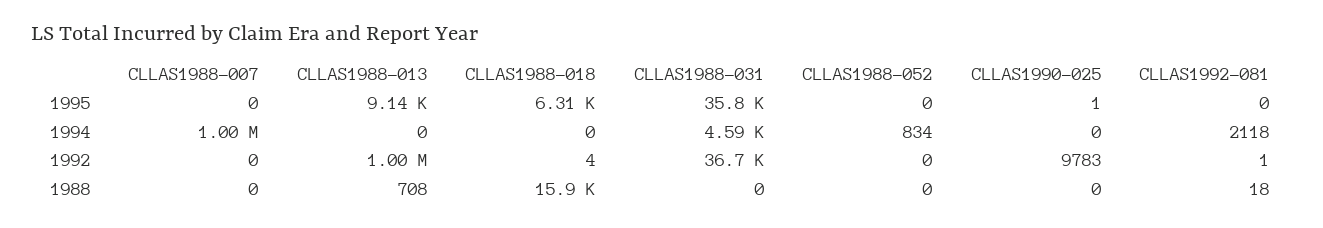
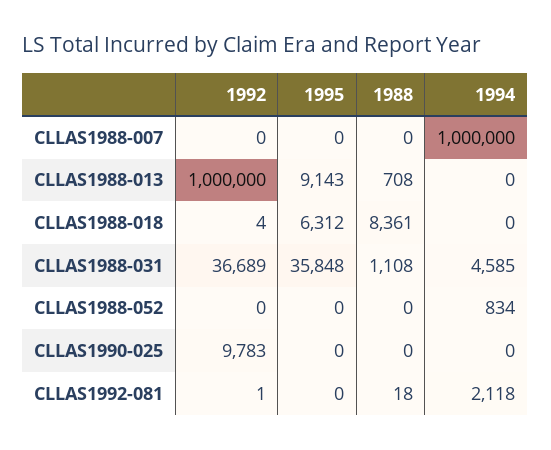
CLLAS1990-025, 1995: 1 -> 0
CLLAS1988-018, 1988: 15900 -> 8361
CLLAS1988-031, 1988: 0 -> 1108

